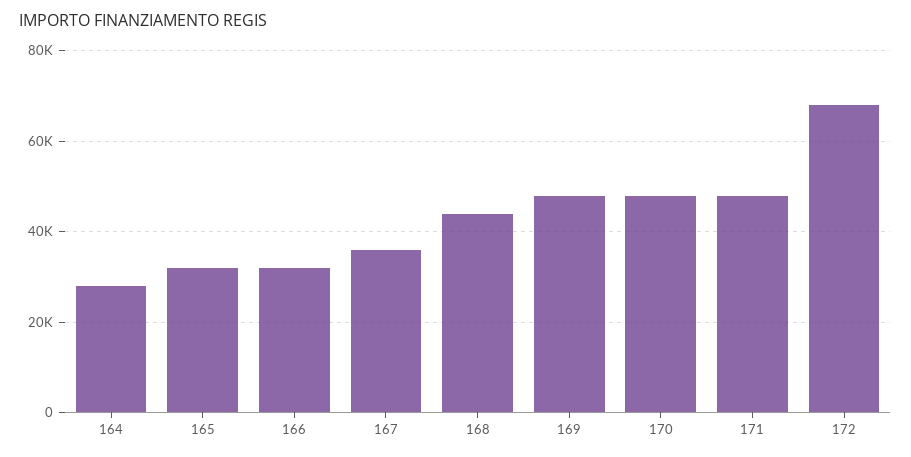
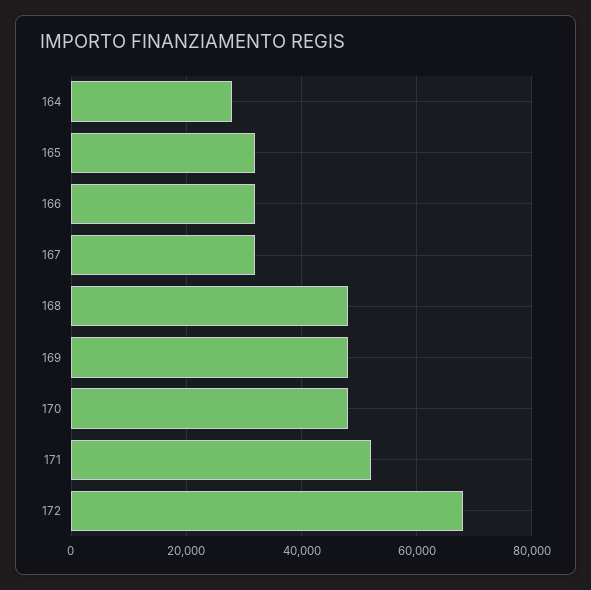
167: 36000 -> 32000
168: 44000 -> 48000
171: 48000 -> 52000

